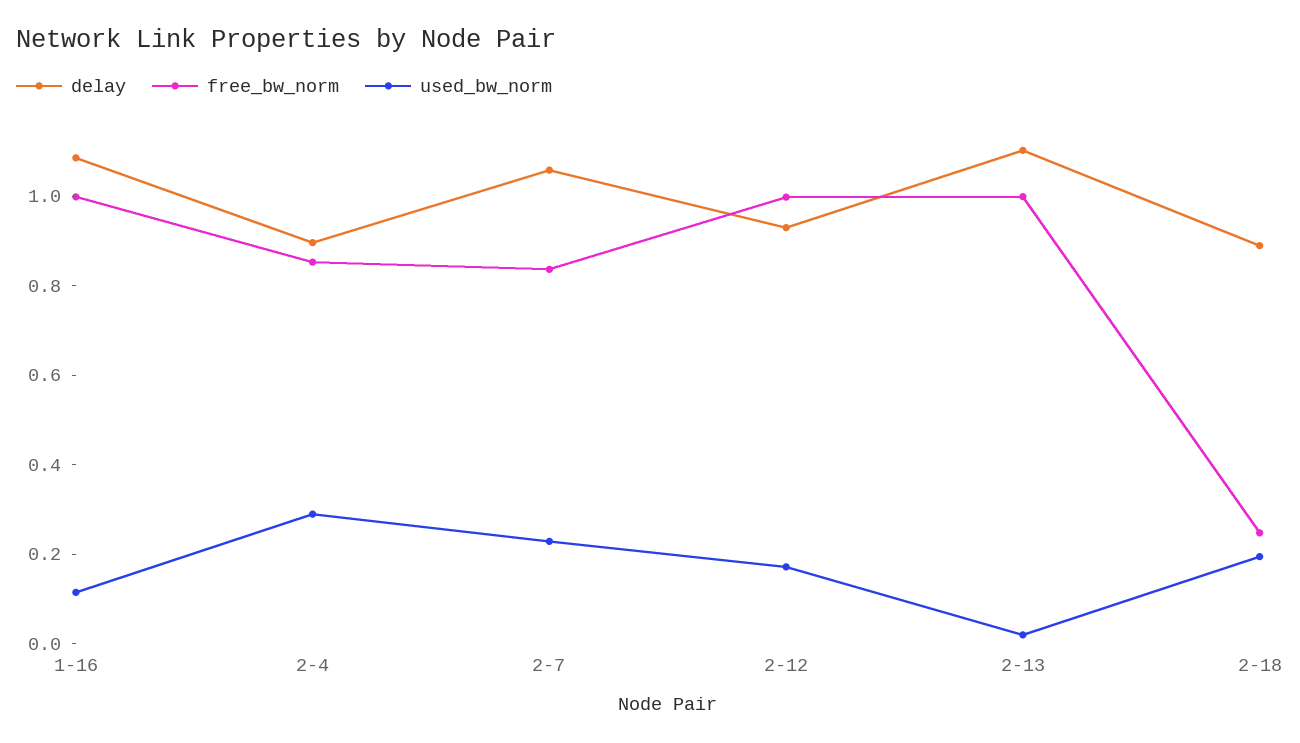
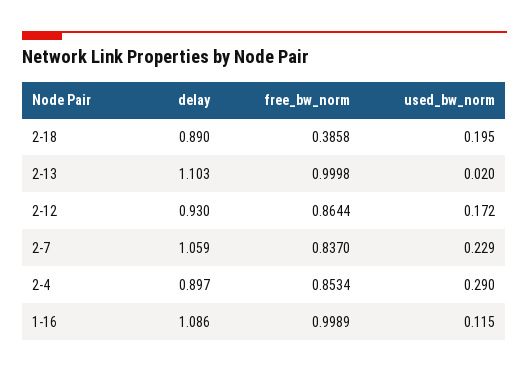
free_bw_norm, 2-12: 1 -> 0.8644
free_bw_norm, 2-18: 0.25 -> 0.3858

